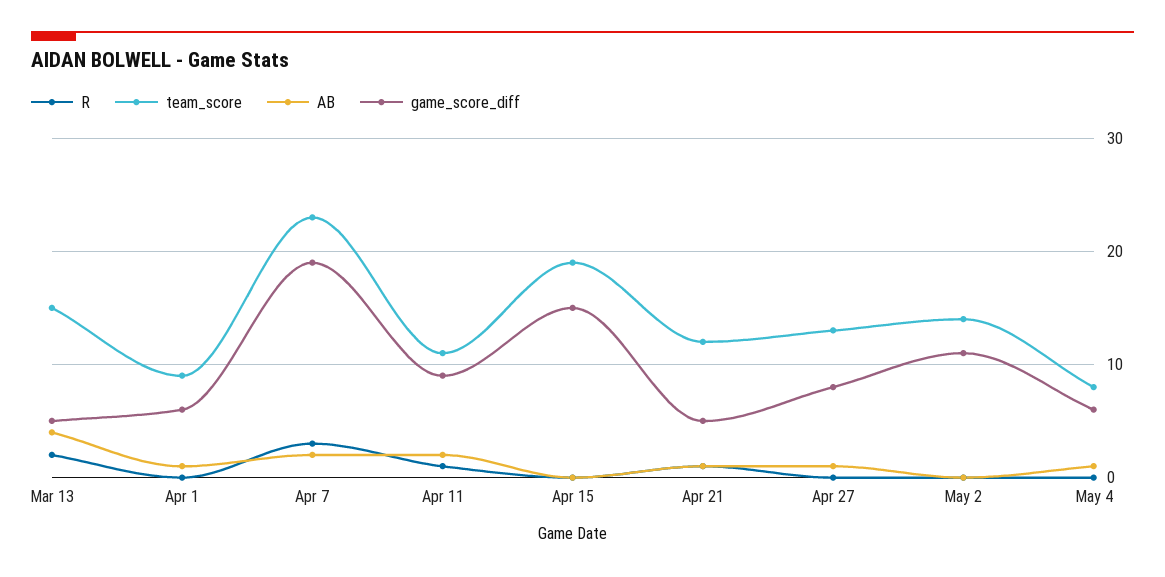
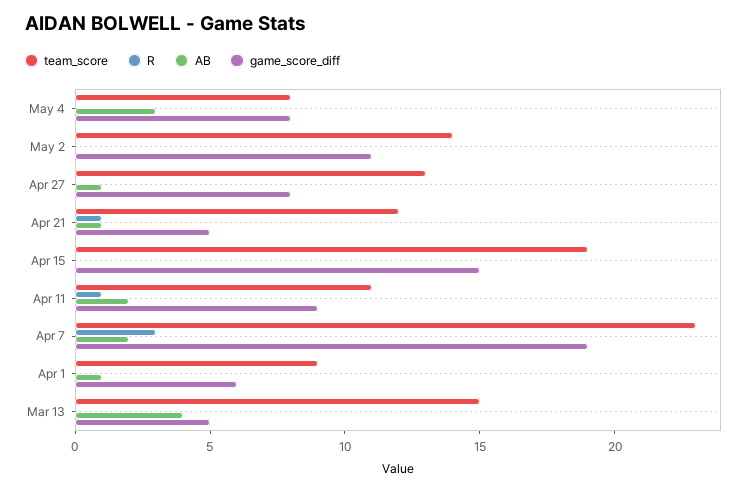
R, Mar 13: 2 -> 0
AB, May 4: 1 -> 3
game_score_diff, May 4: 6 -> 8

